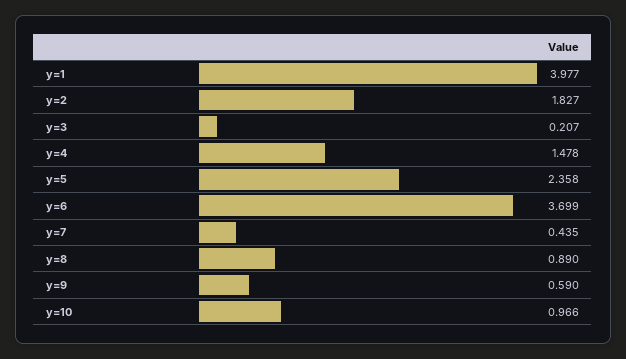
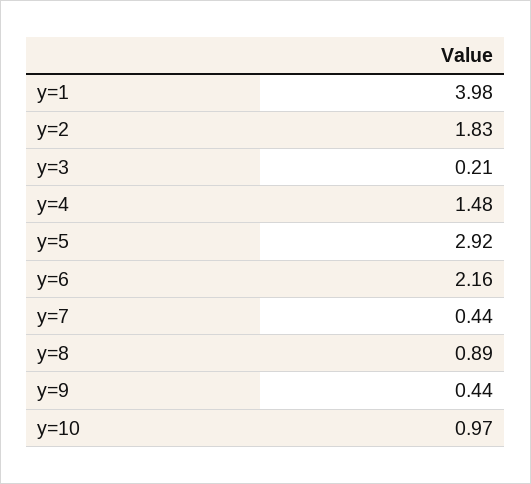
y=5: 2.358 -> 2.92
y=6: 3.699 -> 2.16
y=9: 0.59 -> 0.44

